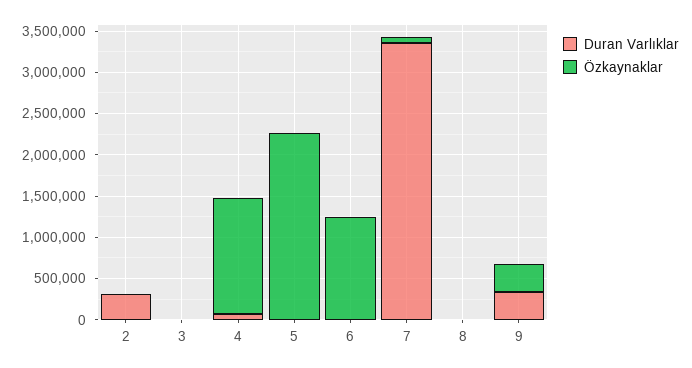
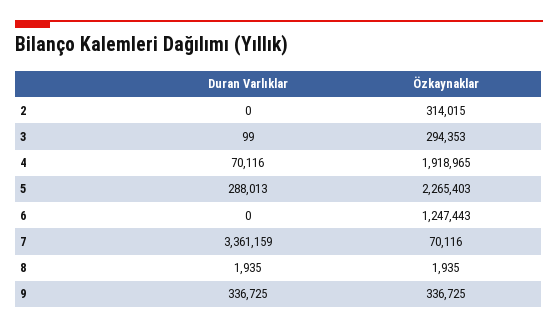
Duran Varlıklar, 2: 300000 -> 0
Özkaynaklar, 2: 0 -> 314015
Özkaynaklar, 3: 0 -> 294353
Özkaynaklar, 4: 1400000 -> 1918965
Duran Varlıklar, 5: 0 -> 288013

